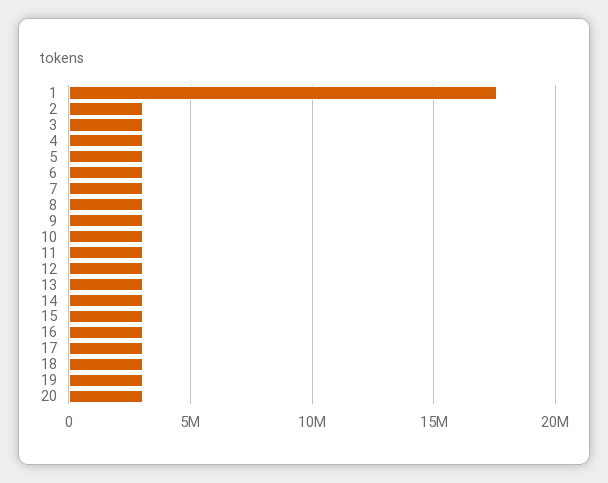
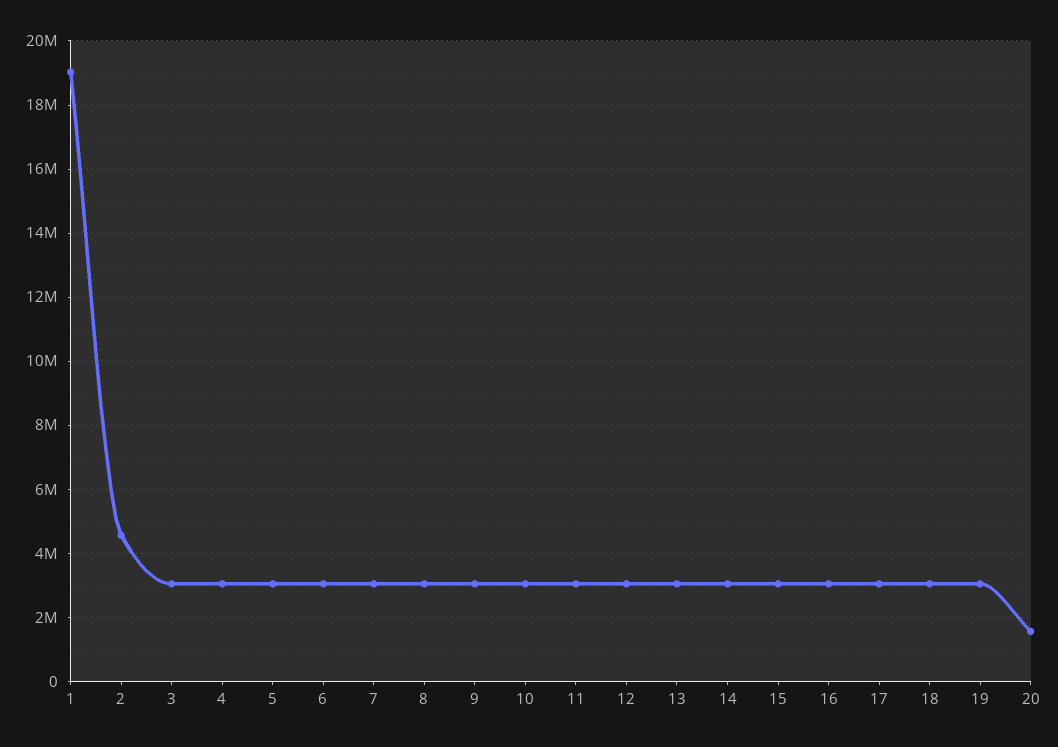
1: 17500000 -> 19000000
2: 3000000 -> 4600000
20: 3000000 -> 1600000

